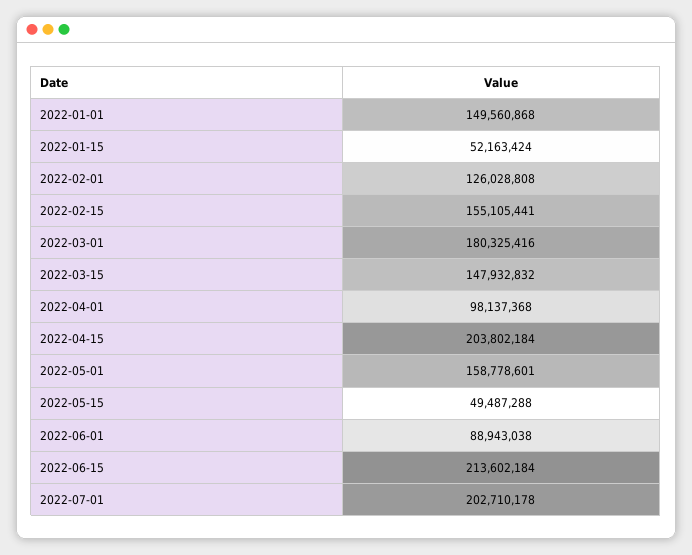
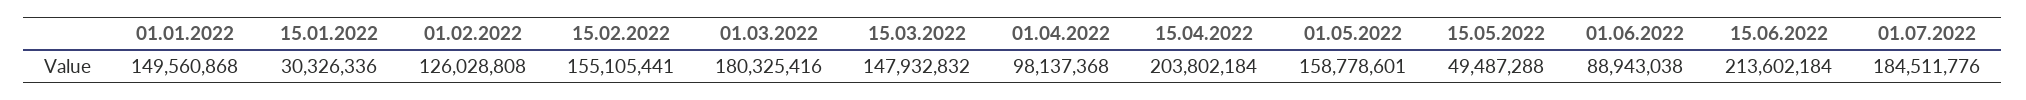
2022-01-15: 52163424 -> 30326336
2022-07-01: 202710178 -> 184511776

